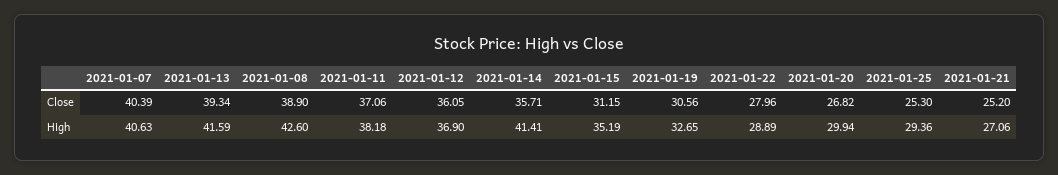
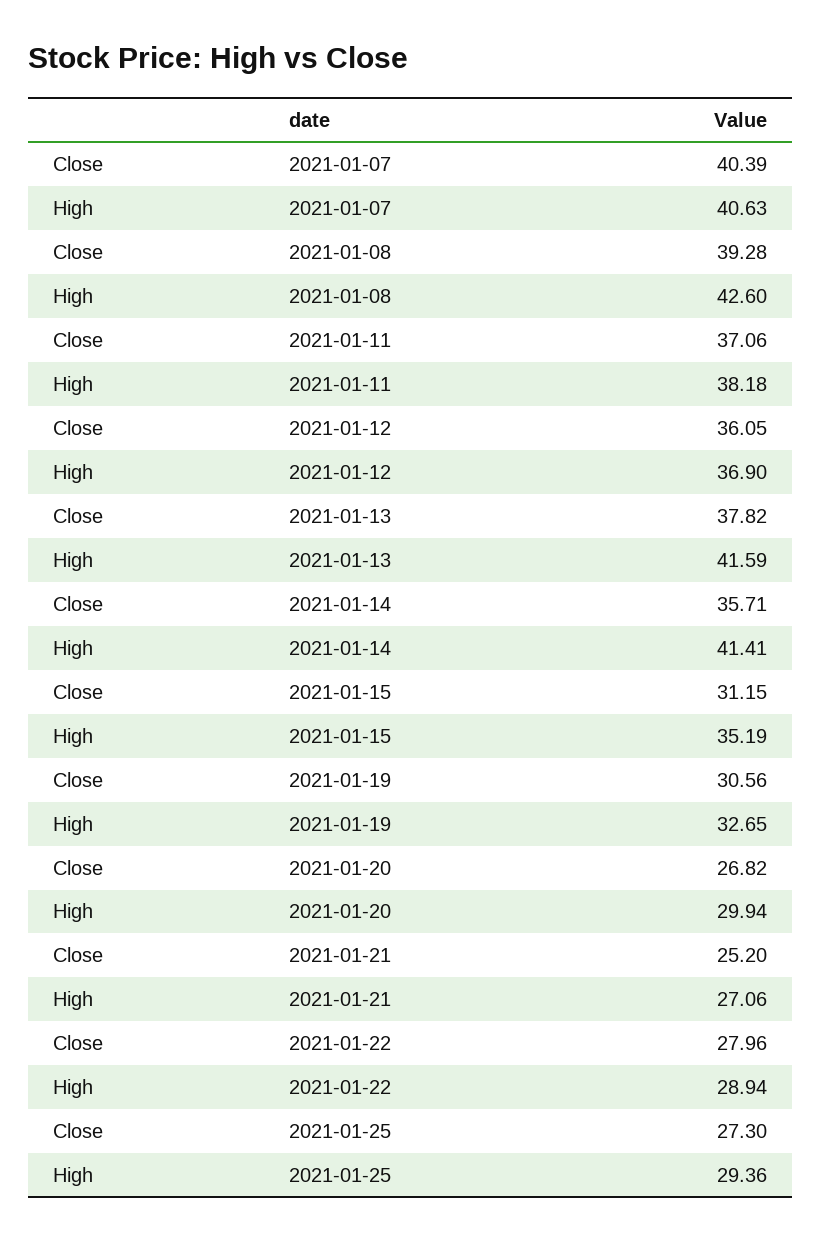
2021-01-13, Close: 39.34 -> 37.82
2021-01-08, Close: 38.9 -> 39.28
2021-01-25, Close: 25.3 -> 27.3
2021-01-22, High: 28.89 -> 28.94

